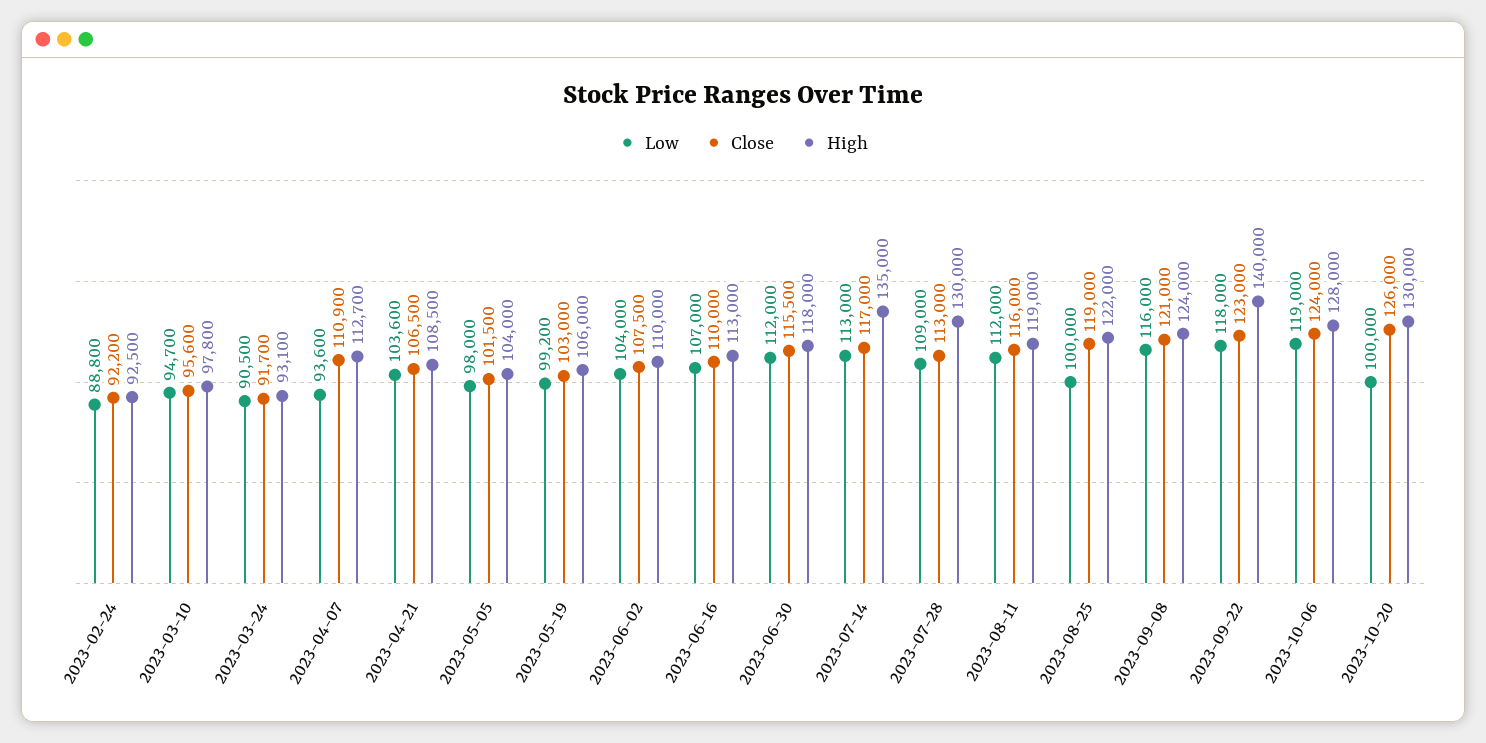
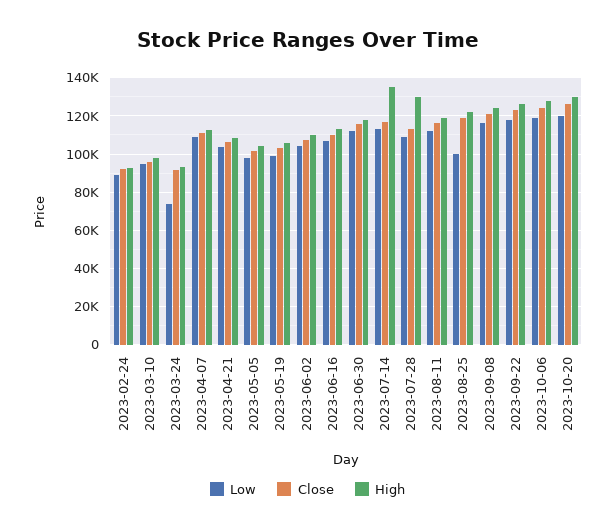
Low, 2023-03-24: 90500 -> 75000
Low, 2023-04-07: 93600 -> 110000
High, 2023-09-22: 140000 -> 125000
Low, 2023-10-20: 100000 -> 120000

